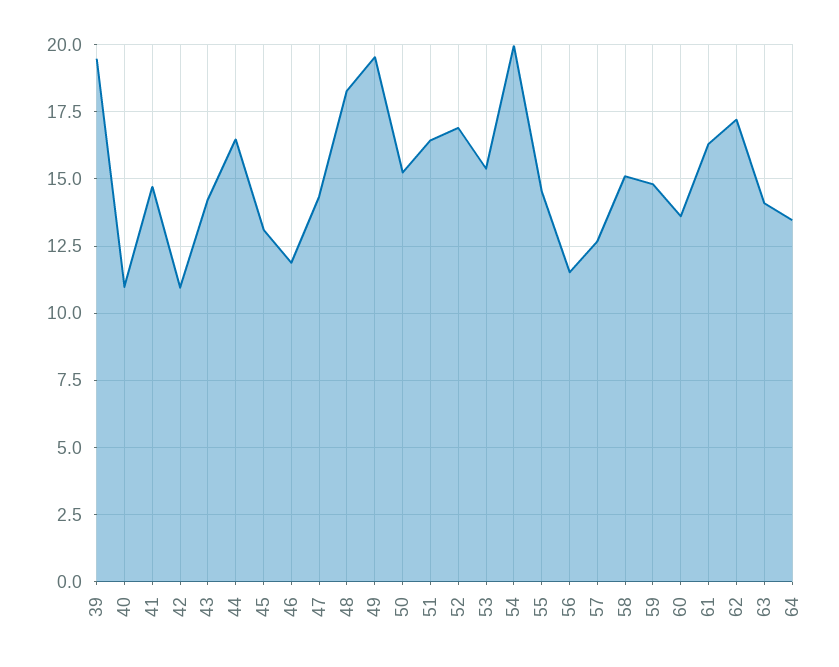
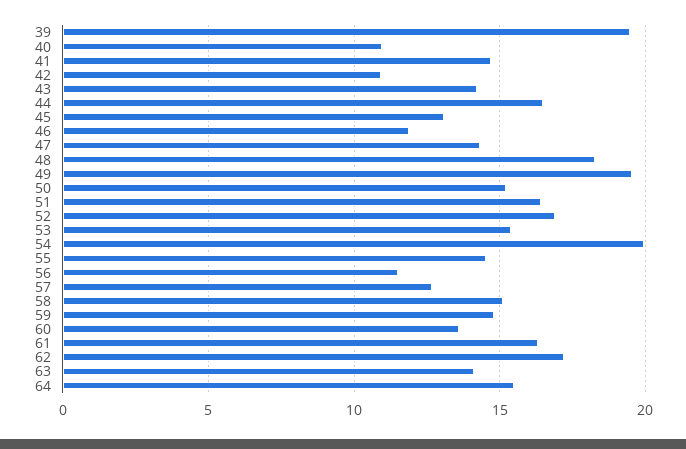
64: 13.5 -> 15.5

